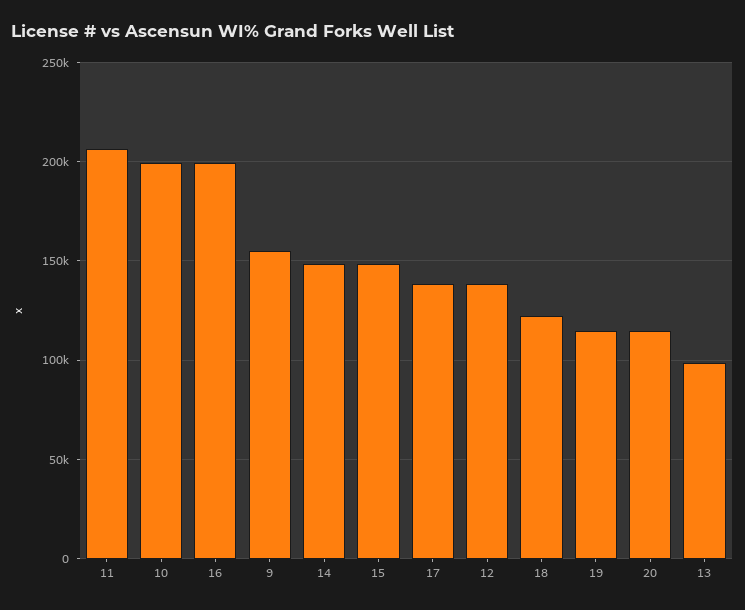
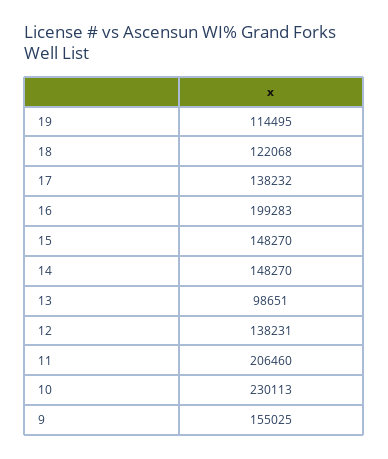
10: 200000 -> 230113
20: 115000 -> none

